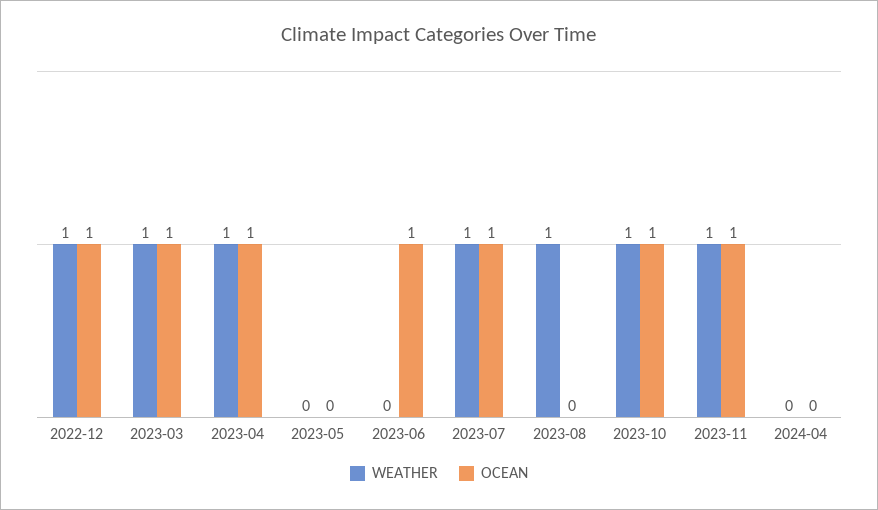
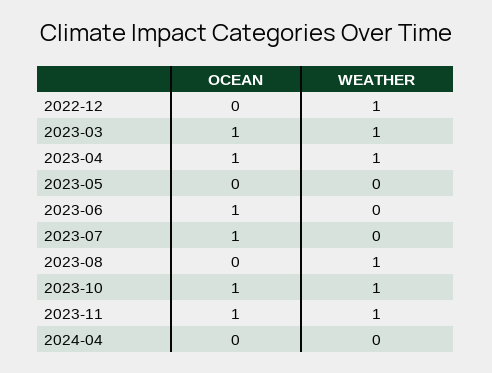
OCEAN, 2022-12: 1 -> 0
WEATHER, 2023-07: 1 -> 0

